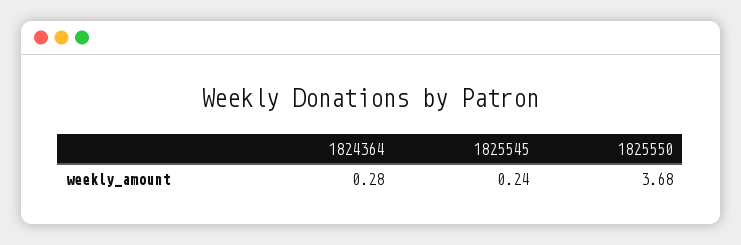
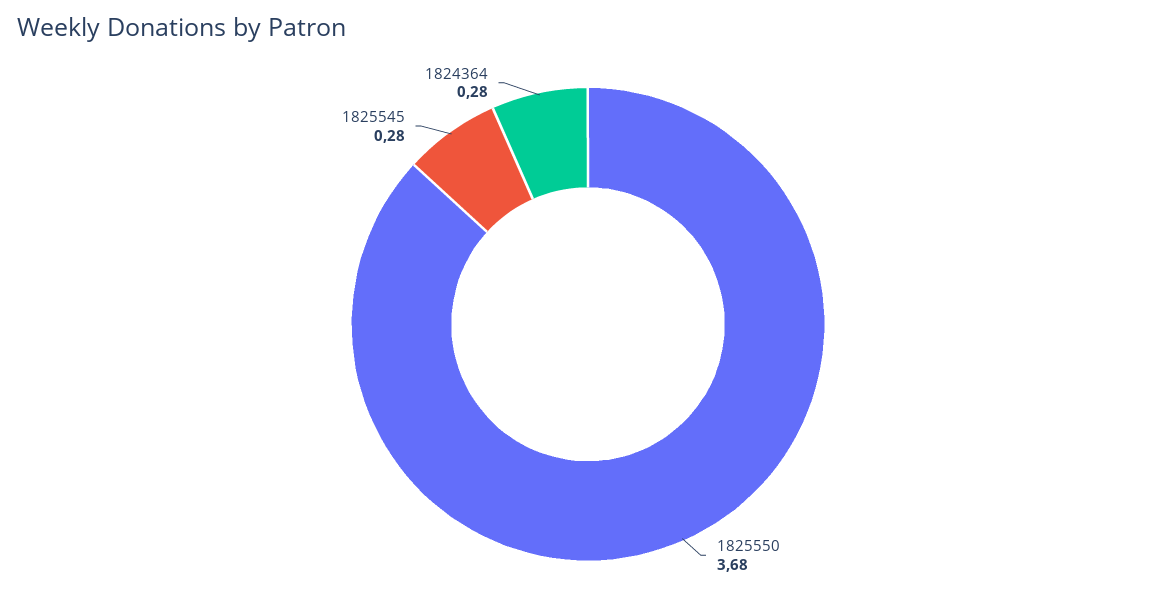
1825545: 0.24 -> 0.28

